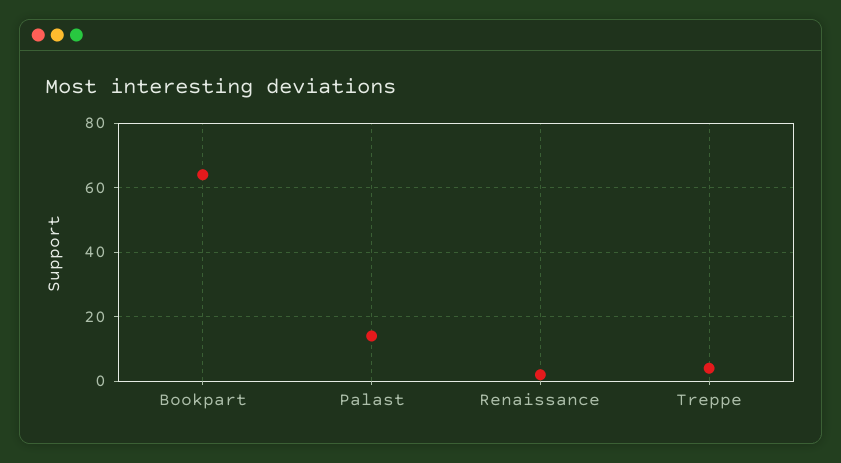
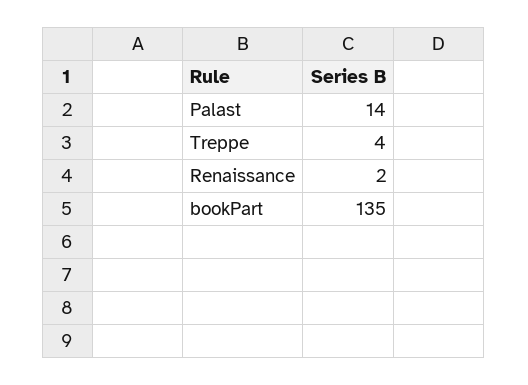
Bookpart: 65 -> 135

